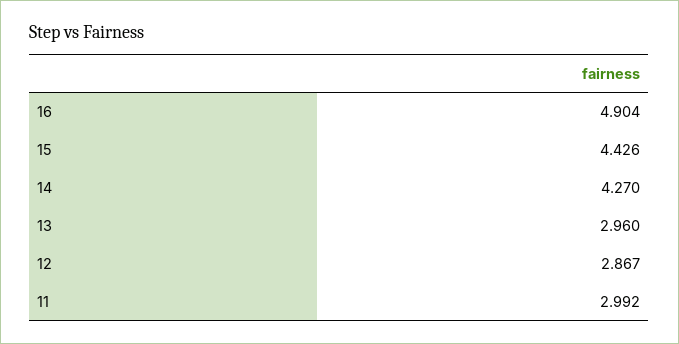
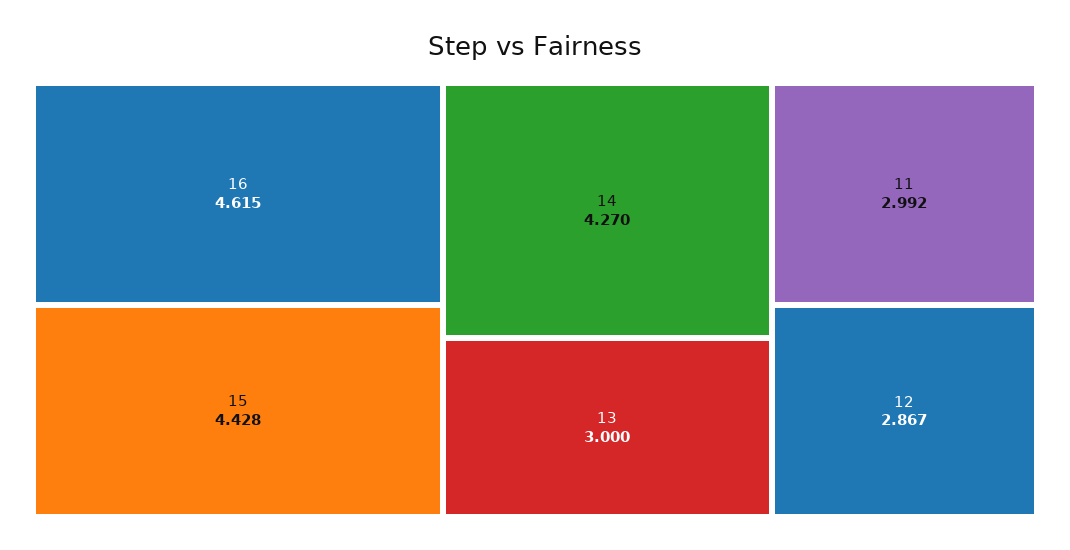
16: 4.904 -> 4.615
15: 4.426 -> 4.428
13: 2.96 -> 3

